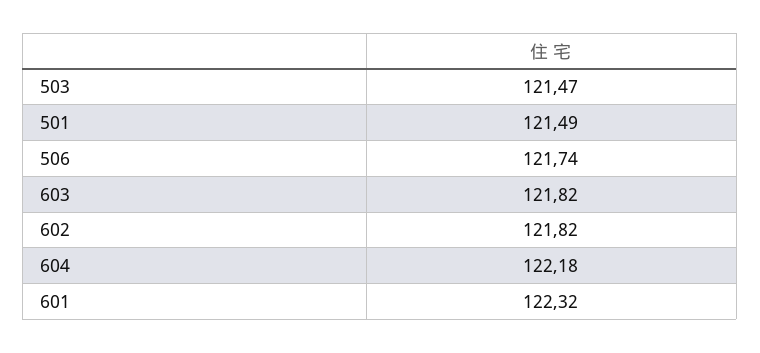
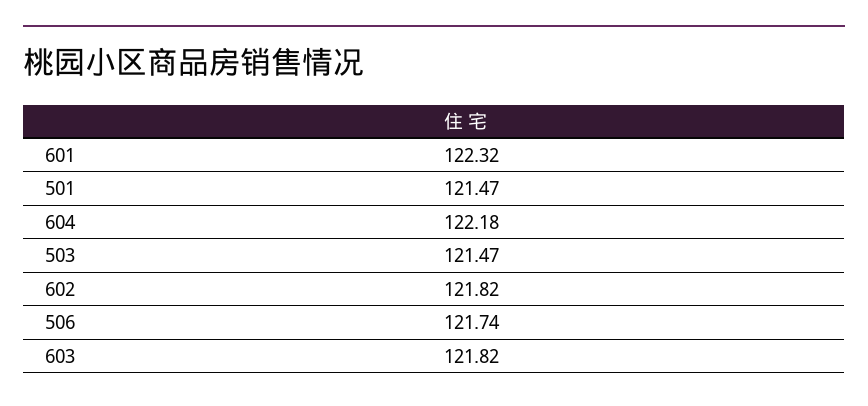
501: 121.49 -> 121.47

